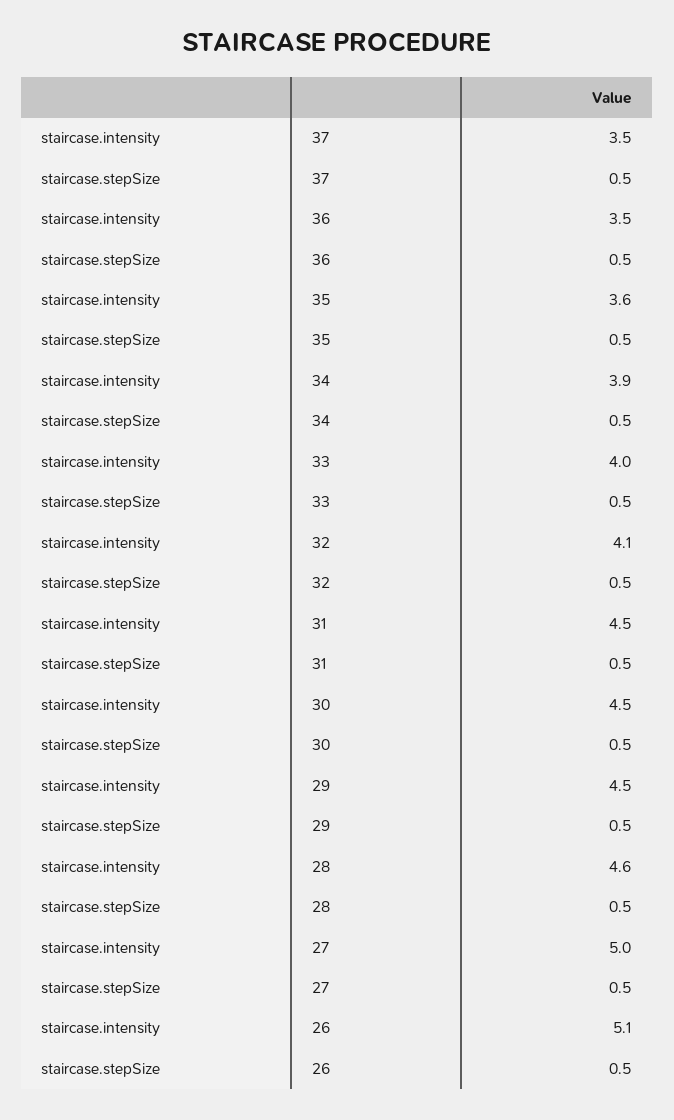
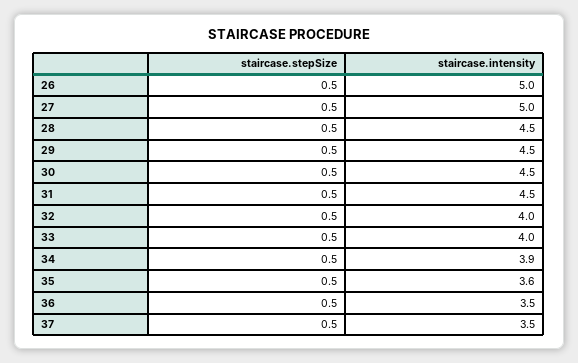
staircase.intensity, 32: 4.1 -> 4
staircase.intensity, 28: 4.6 -> 4.5
staircase.intensity, 26: 5.1 -> 5

